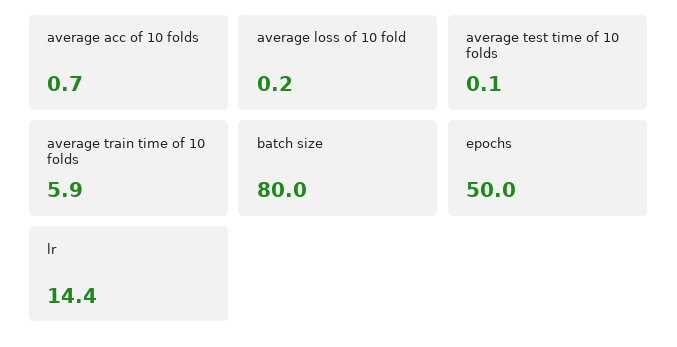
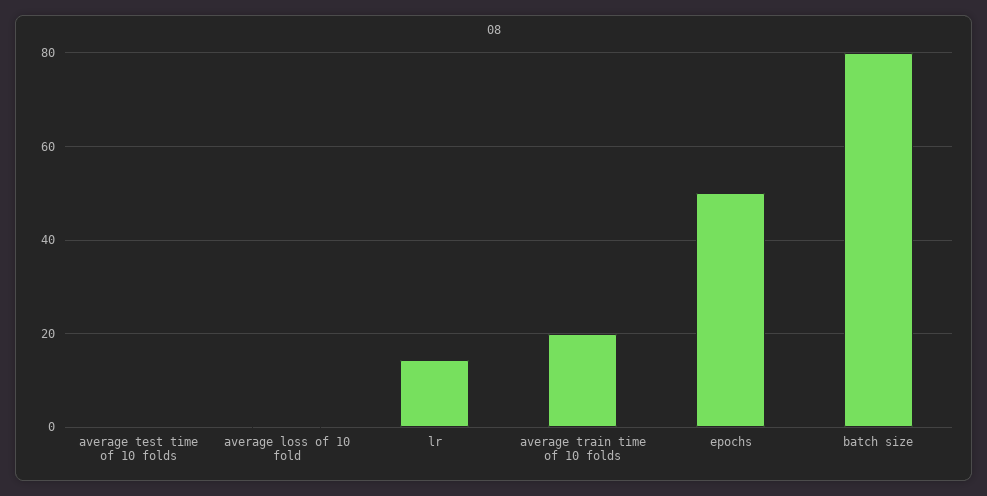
average acc of 10 folds: 0.7 -> none
average train time of 10 folds: 5.9 -> 20

